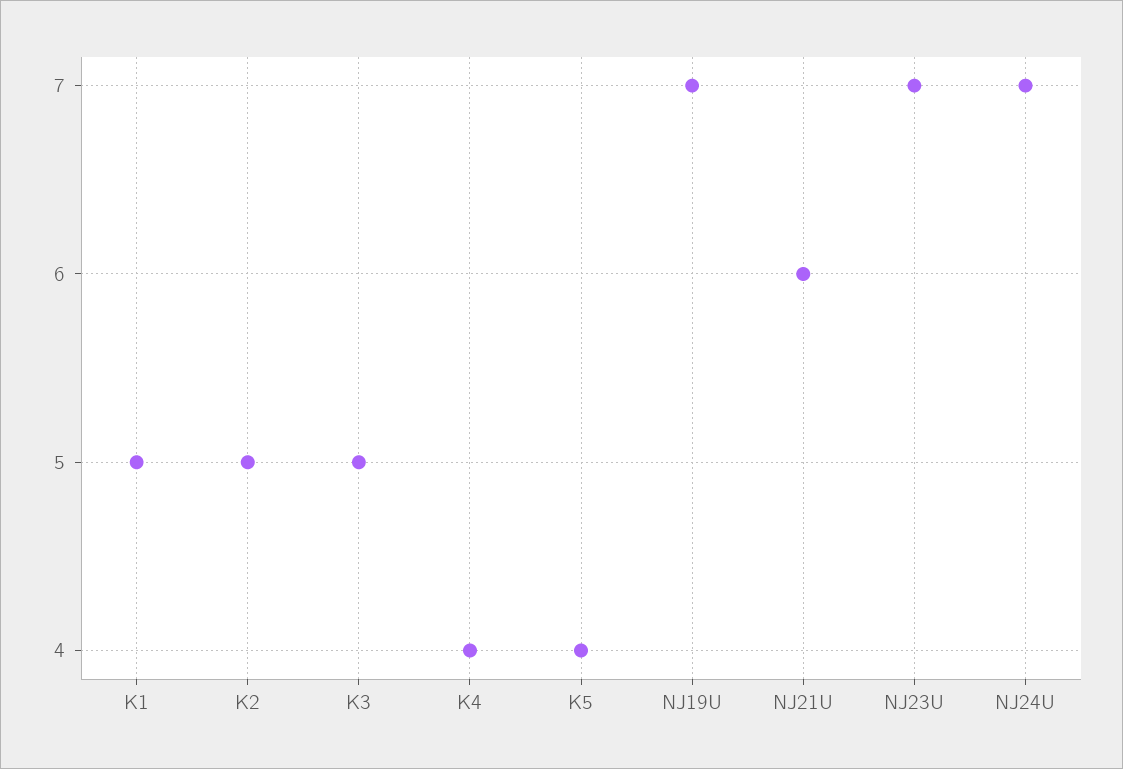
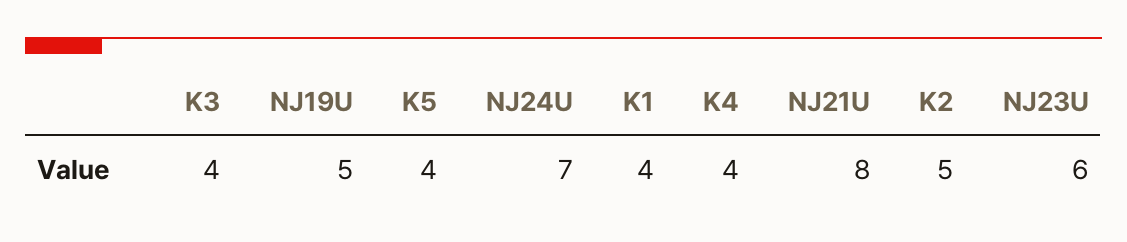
K1: 5 -> 4
K3: 5 -> 4
NJ19U: 7 -> 5
NJ21U: 6 -> 8
NJ23U: 7 -> 6

